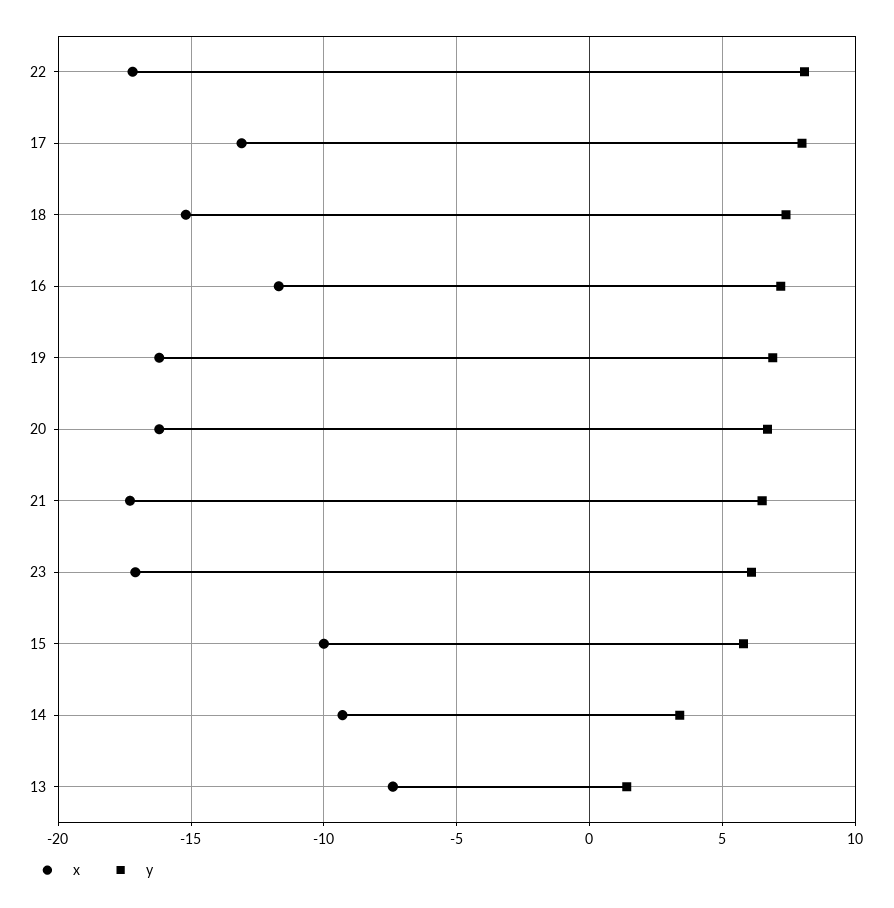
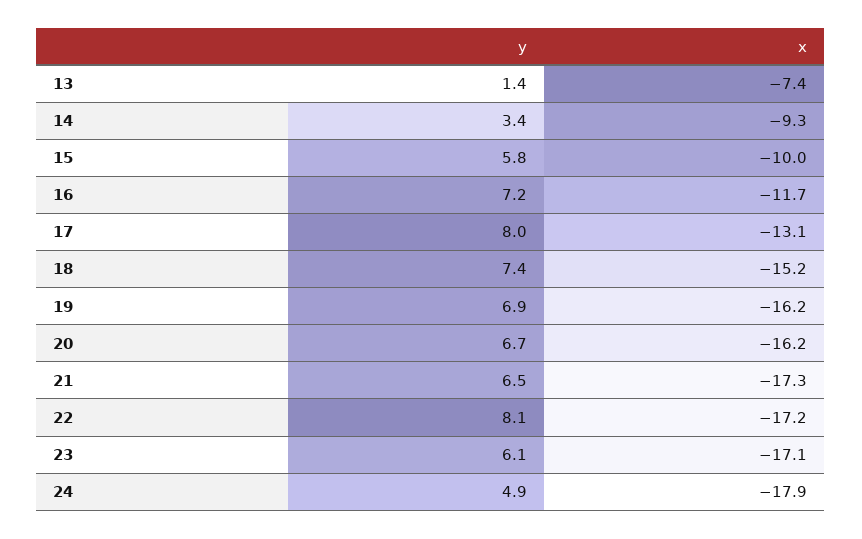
y, 24: none -> 4.9
x, 24: none -> -17.9

